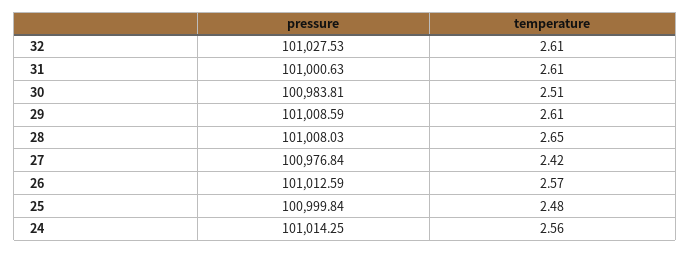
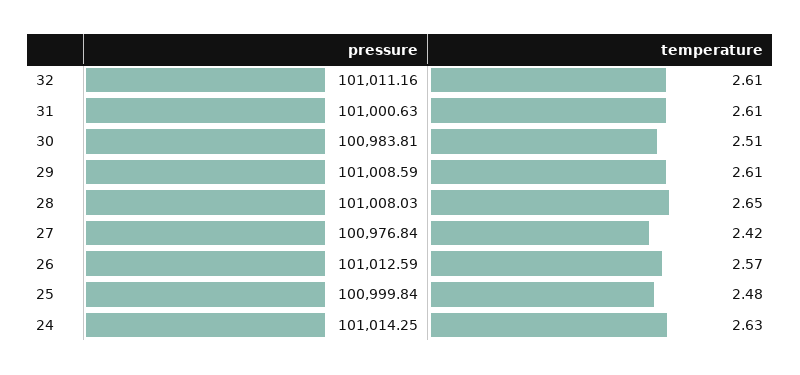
pressure, 32: 101027.53 -> 101011.16
temperature, 24: 2.56 -> 2.63

